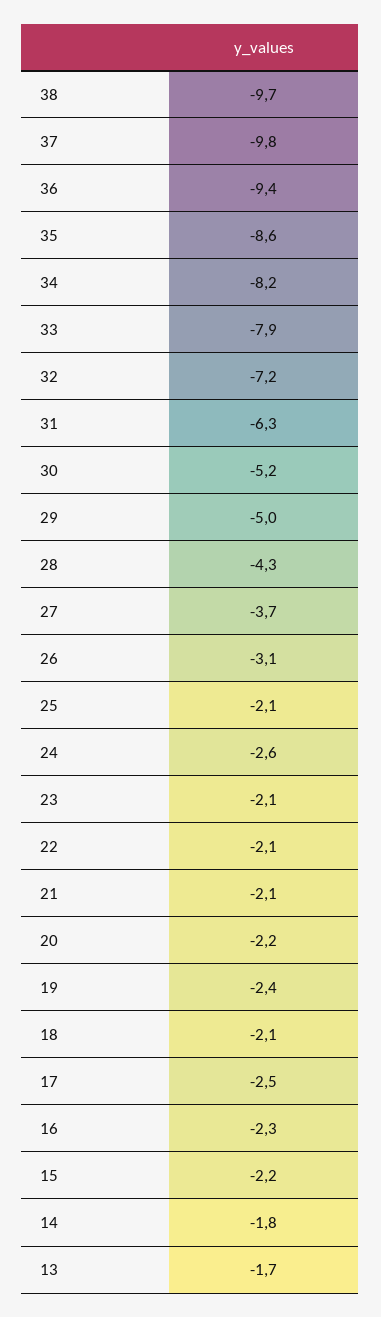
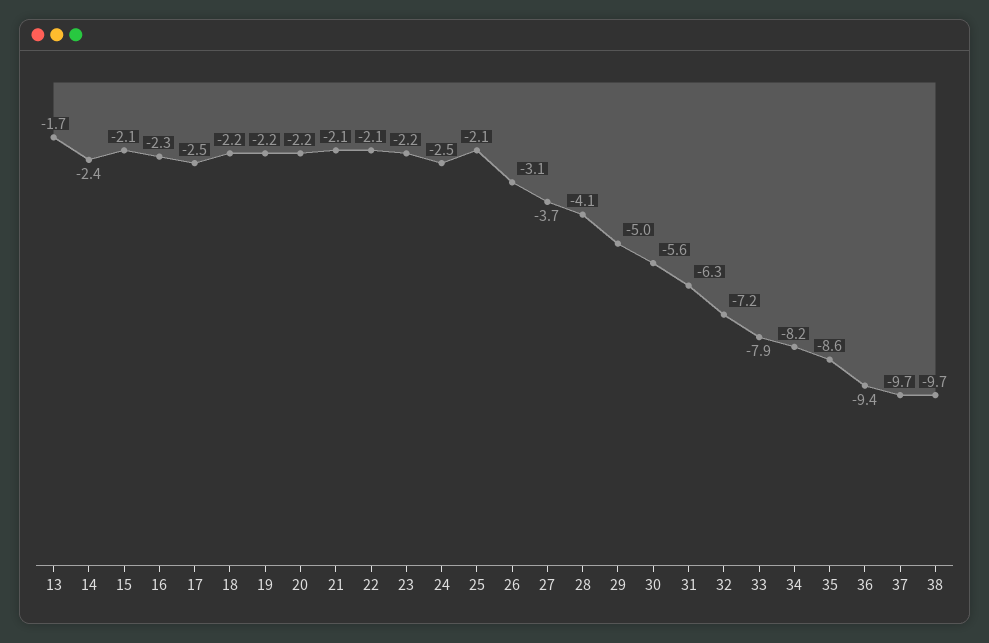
37: -9.8 -> -9.7
30: -5.2 -> -5.6
28: -4.3 -> -4.1
24: -2.6 -> -2.5
23: -2.1 -> -2.2
19: -2.4 -> -2.2
18: -2.1 -> -2.2
15: -2.2 -> -2.1
14: -1.8 -> -2.4

